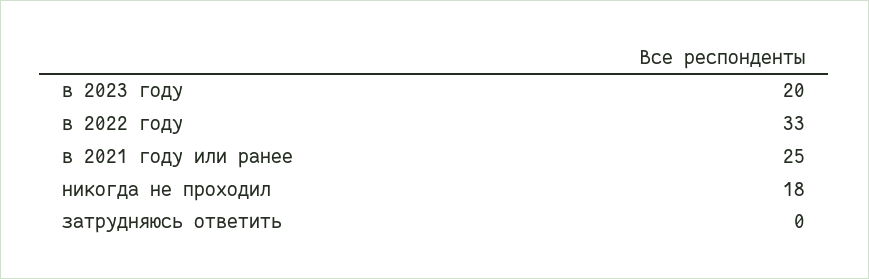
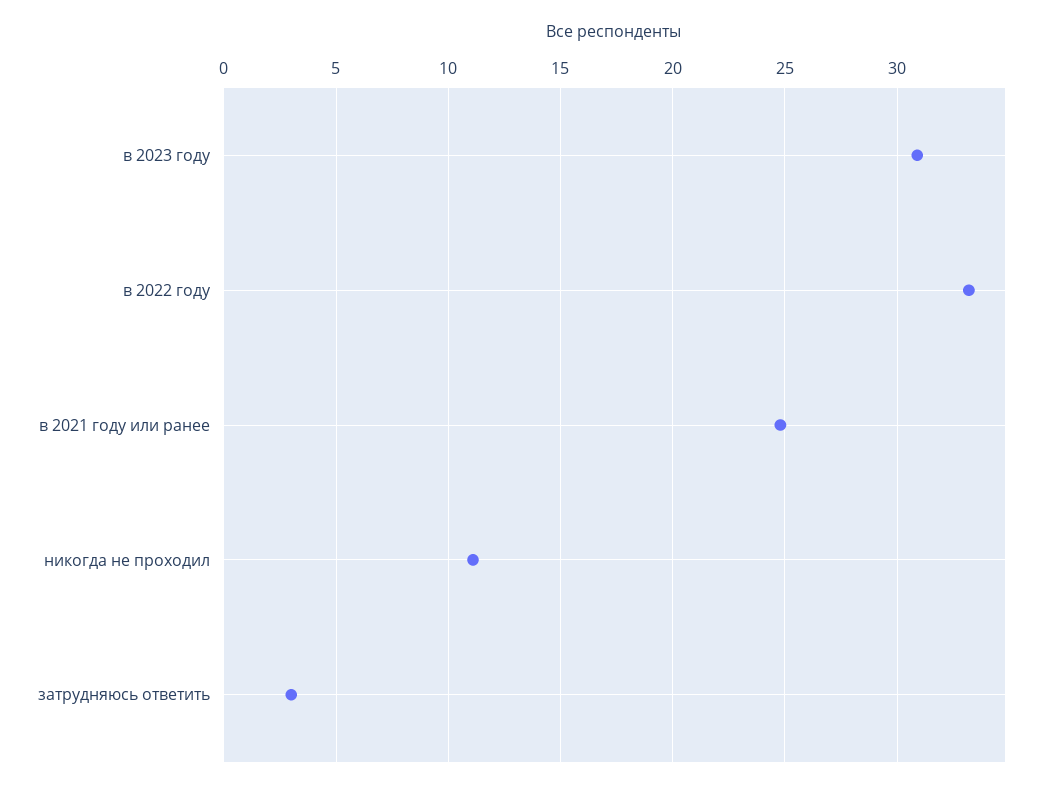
в 2023 году: 20 -> 31
никогда не проходил: 18 -> 11
затрудняюсь ответить: 0 -> 3

